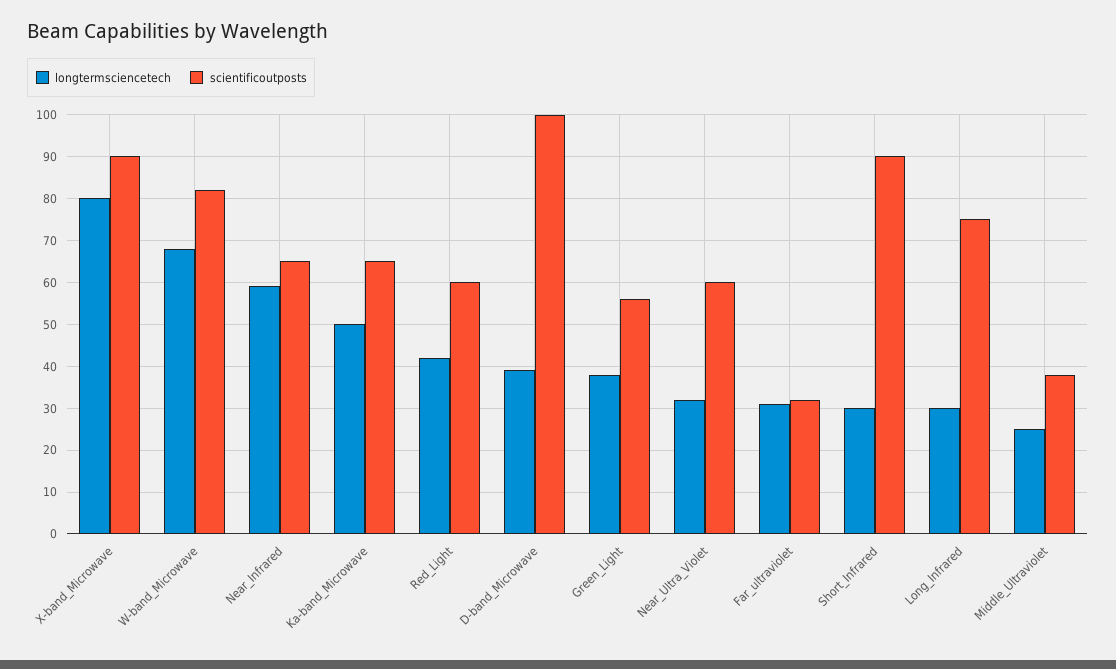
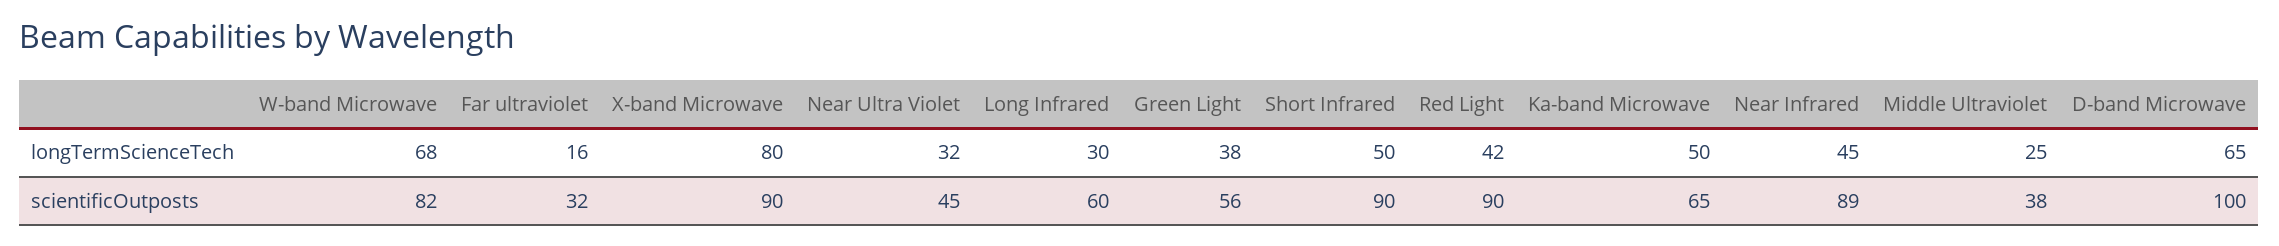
longtermsciencetech, Near_Infrared: 60 -> 45
scientificoutposts, Near_Infrared: 65 -> 89
scientificoutposts, Red_Light: 60 -> 90
longtermsciencetech, D-band_Microwave: 40 -> 65
scientificoutposts, Near_Ultra_Violet: 60 -> 45
longtermsciencetech, Far_ultraviolet: 30 -> 16
longtermsciencetech, Short_Infrared: 30 -> 50
scientificoutposts, Long_Infrared: 75 -> 60

